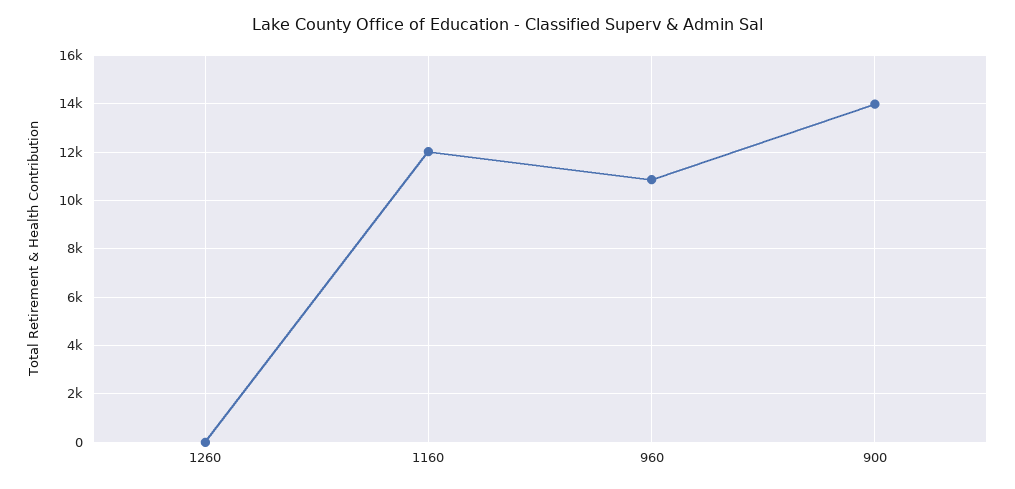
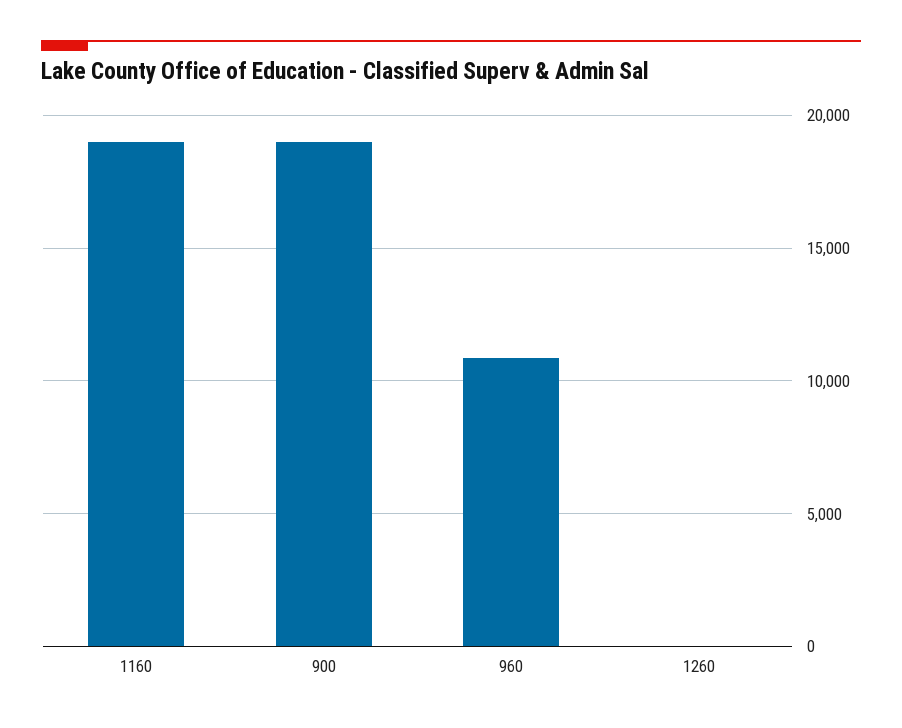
1160: 12000 -> 19000
900: 14000 -> 19000

